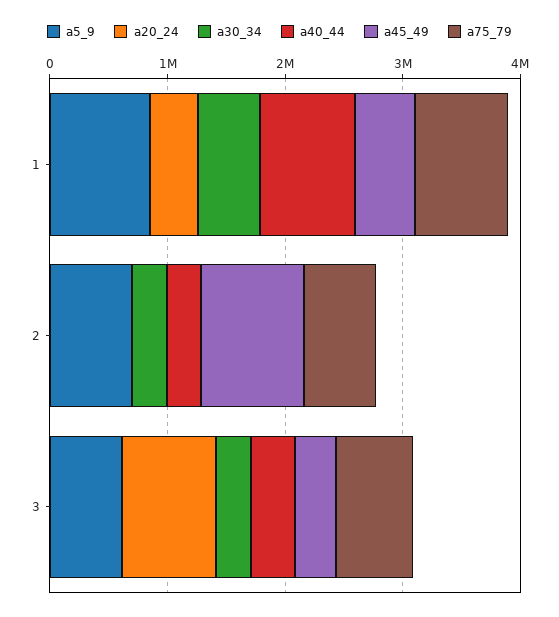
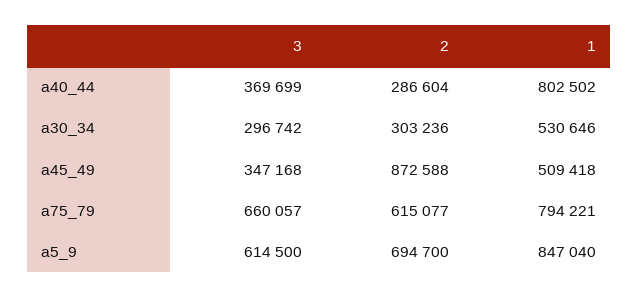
a20_24, 1: 400000 -> none
a20_24, 2: 0 -> none
a20_24, 3: 800000 -> none

